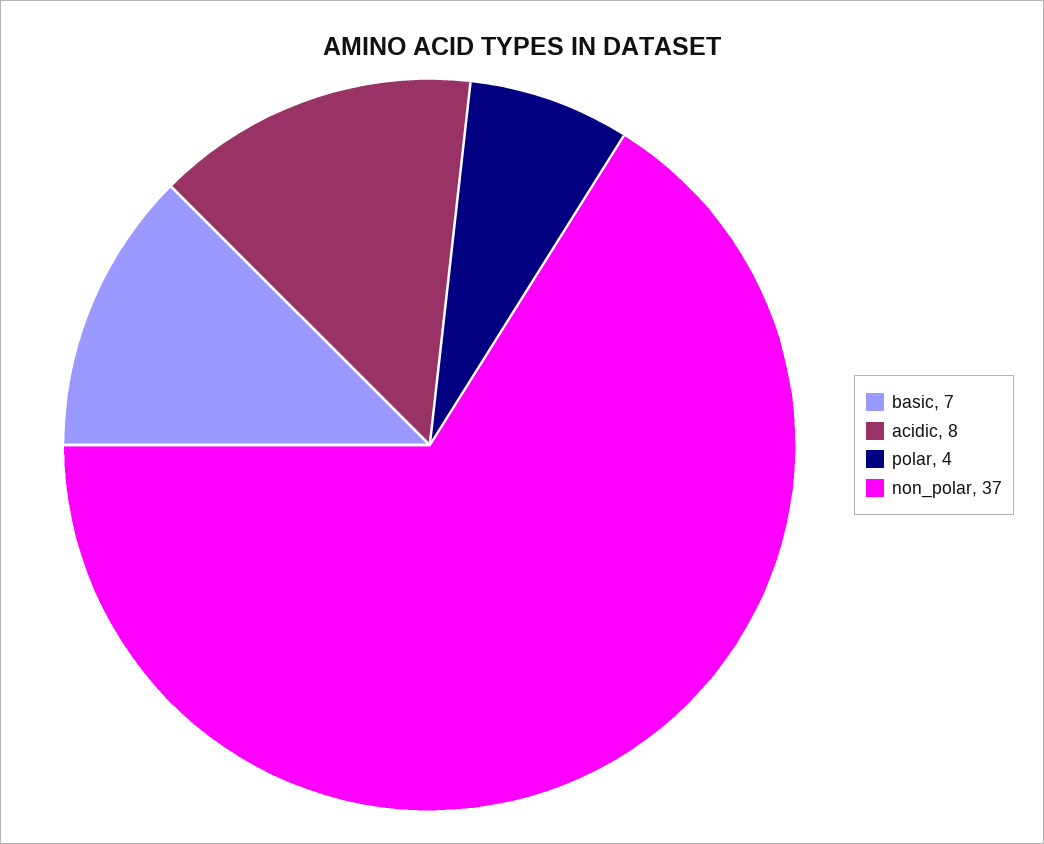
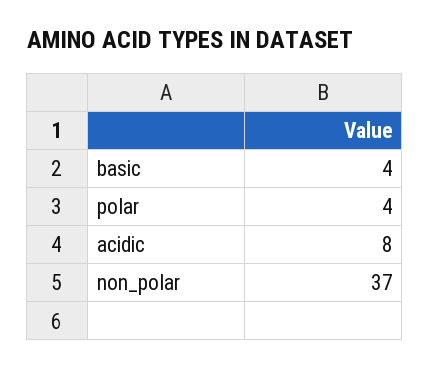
basic: 7 -> 4

